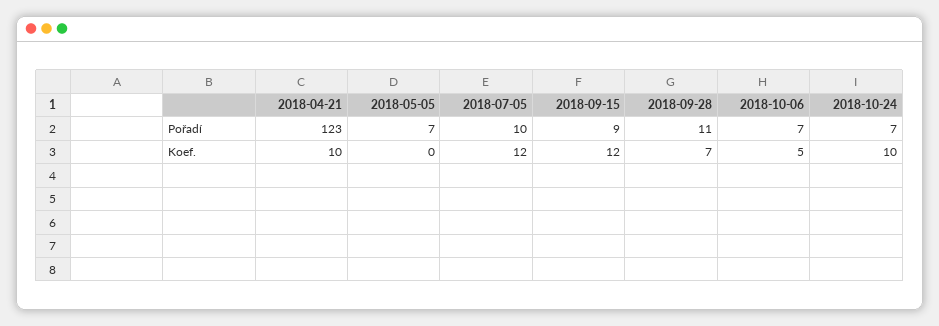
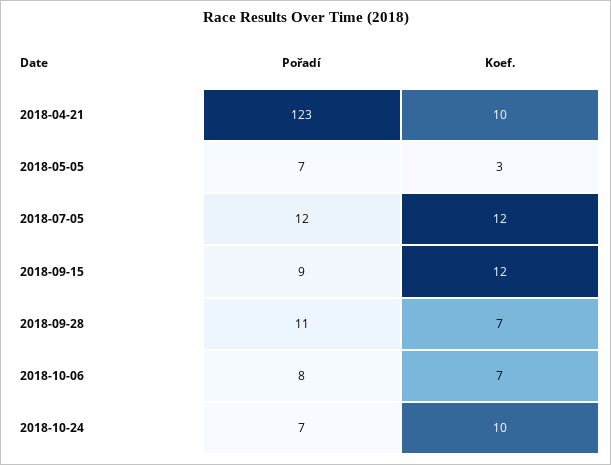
2018-07-05, Pořadí: 10 -> 12
2018-10-06, Pořadí: 7 -> 8
2018-05-05, Koef.: 0 -> 3
2018-10-06, Koef.: 5 -> 7

